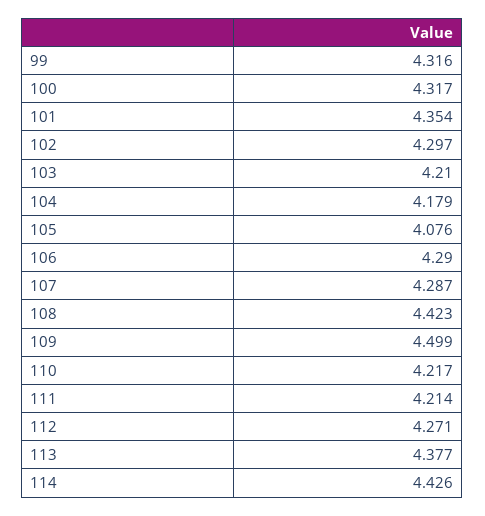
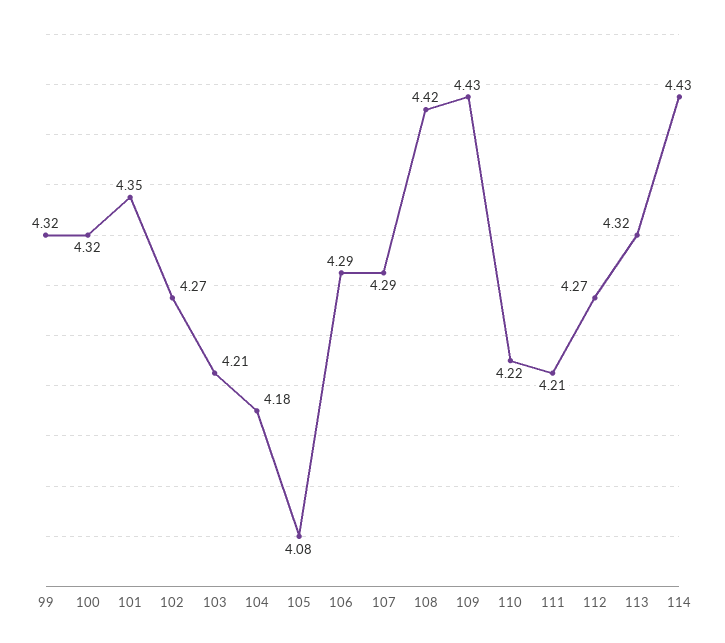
102: 4.297 -> 4.27
109: 4.499 -> 4.43
113: 4.377 -> 4.32

